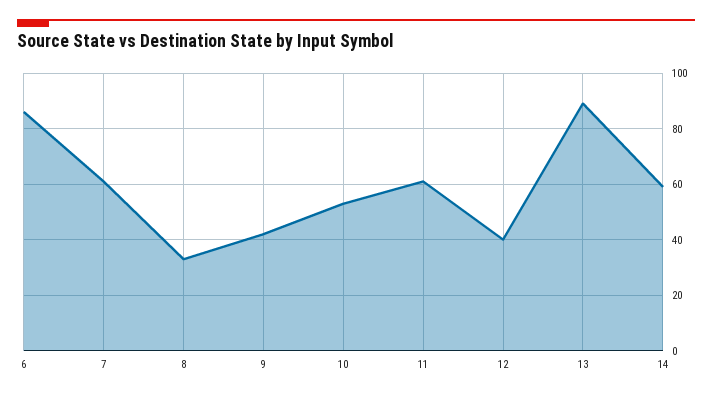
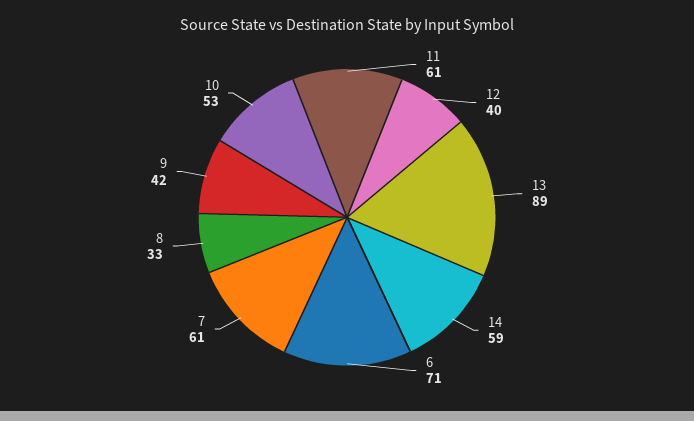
6: 85 -> 71

